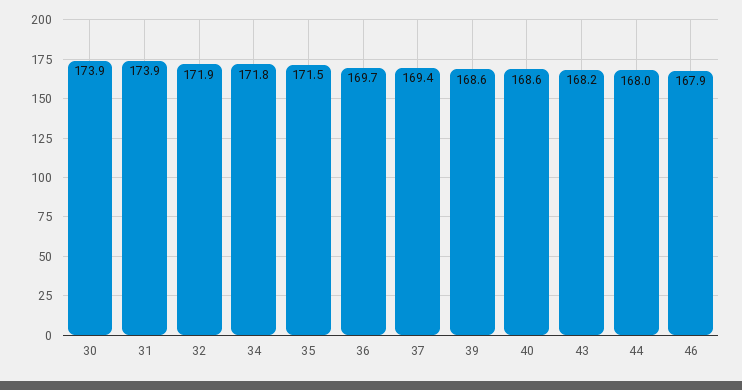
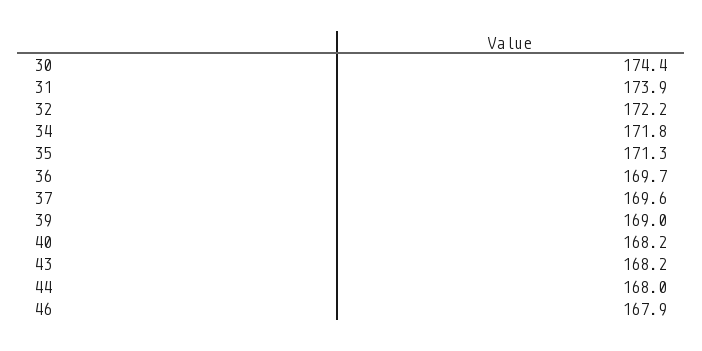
30: 173.9 -> 174.4
32: 171.9 -> 172.2
35: 171.5 -> 171.3
37: 169.4 -> 169.6
39: 168.6 -> 169
40: 168.6 -> 168.2

